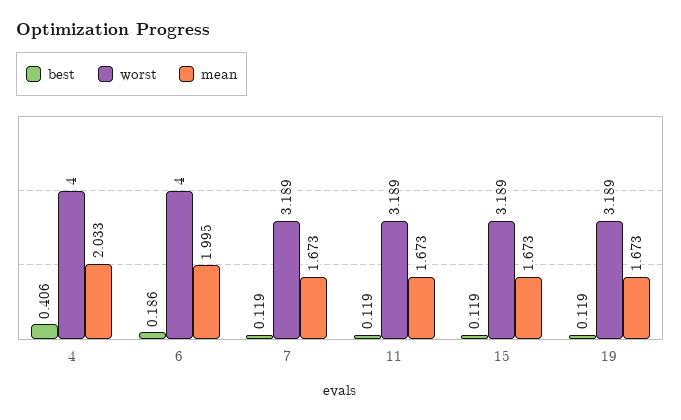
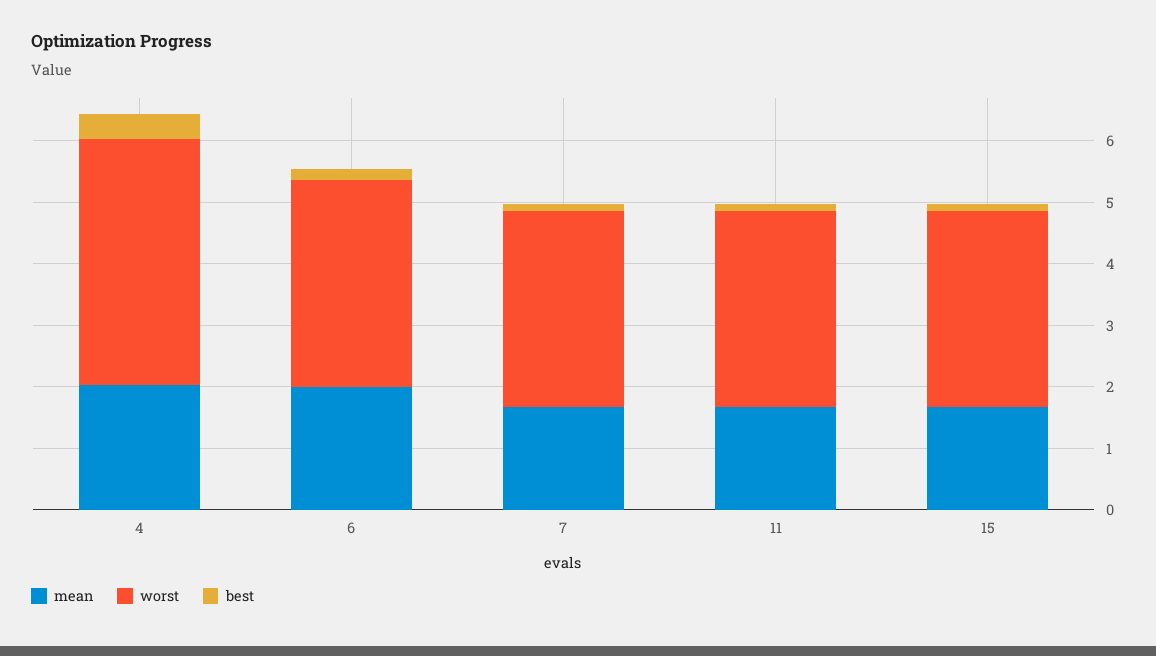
worst, 6: 4 -> 3.4
best, 19: 0.119 -> none
worst, 19: 3.189 -> none
mean, 19: 1.673 -> none

